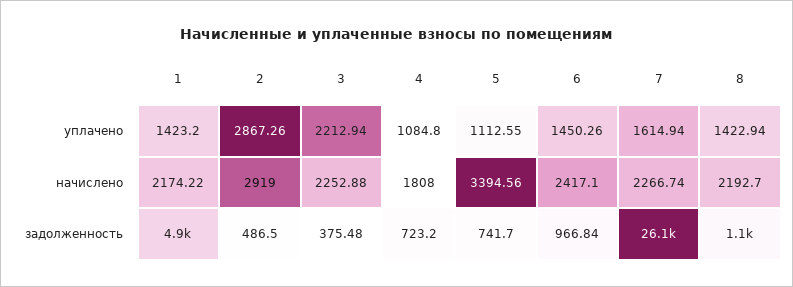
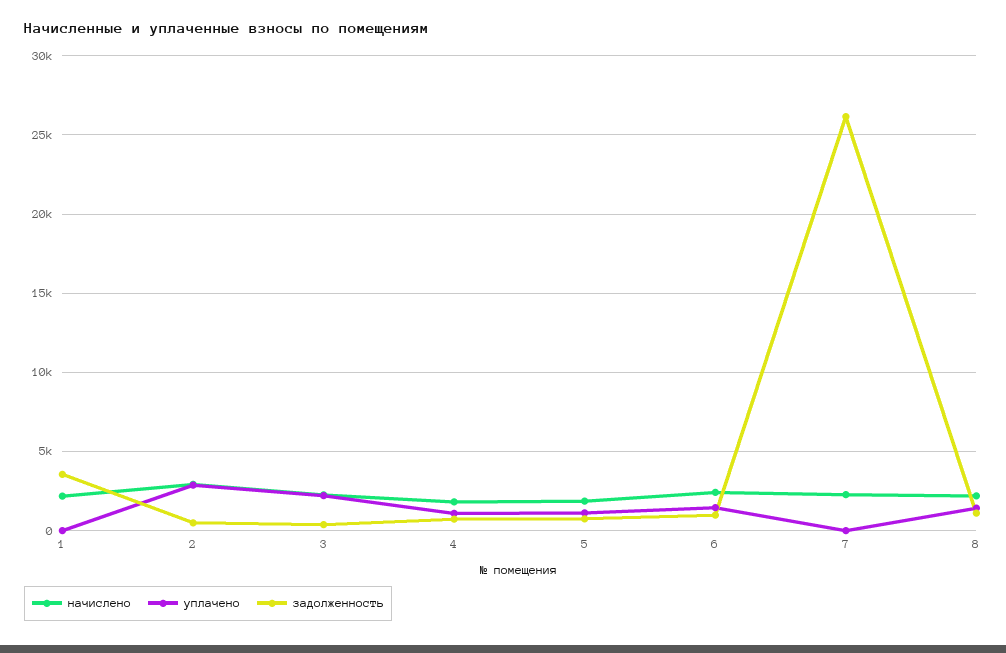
уплачено, 1: 1423.2 -> 0
уплачено, 7: 1614.94 -> 0
начислено, 5: 3394.56 -> 2000
задолженность, 1: 4900 -> 3500

